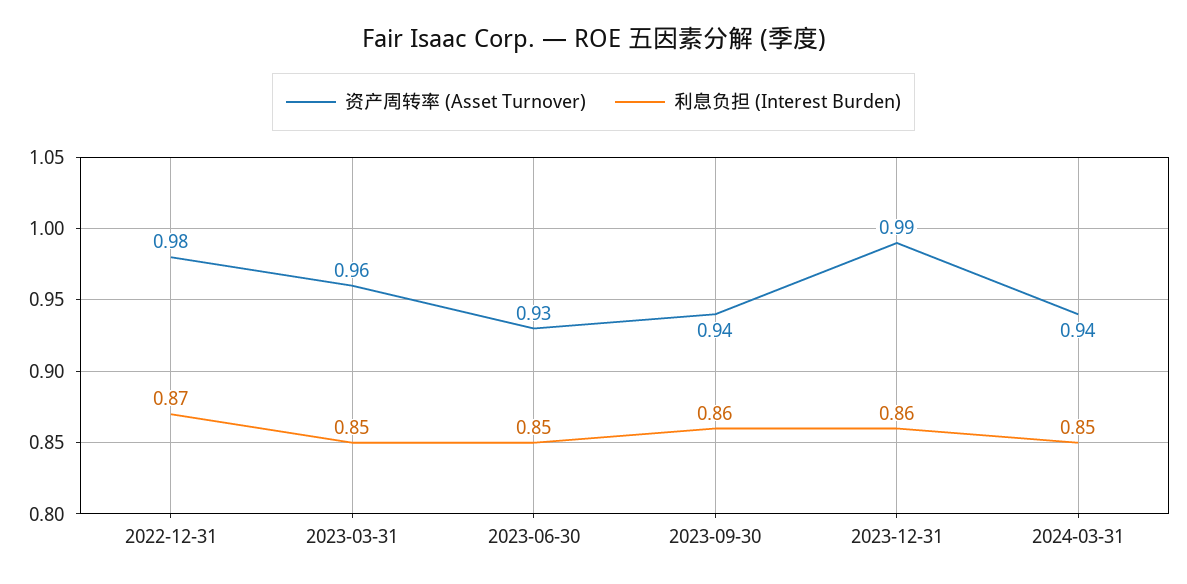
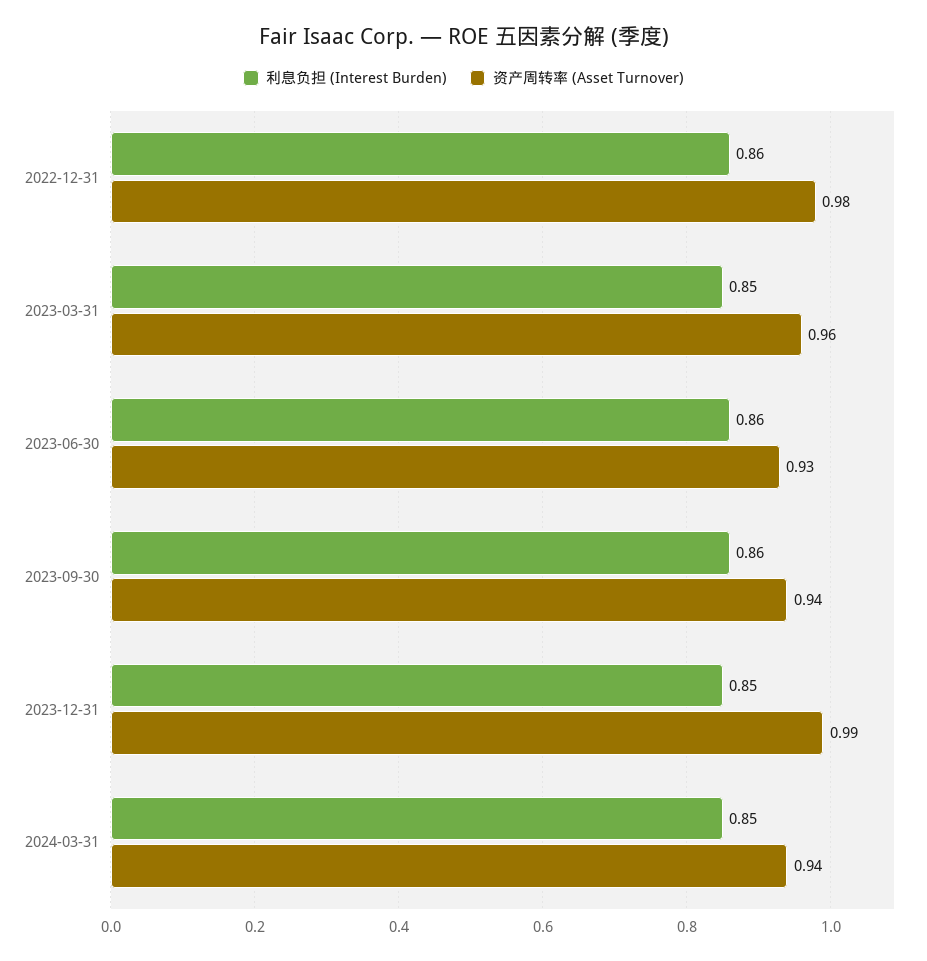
利息负担 (Interest Burden), 2022-12-31: 0.87 -> 0.86
利息负担 (Interest Burden), 2023-06-30: 0.85 -> 0.86
利息负担 (Interest Burden), 2023-12-31: 0.86 -> 0.85

